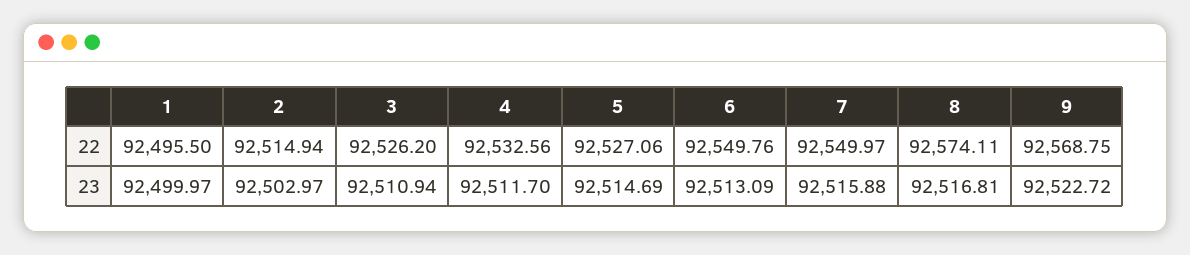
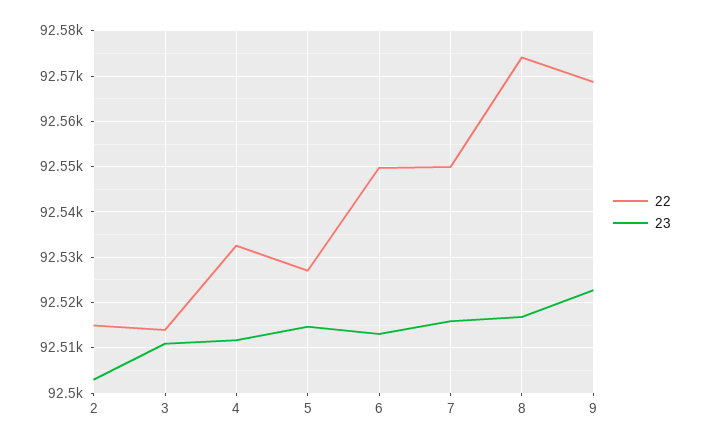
22, 1: 92495.5 -> none
22, 3: 92526.2 -> 92514
23, 1: 92499.97 -> none

